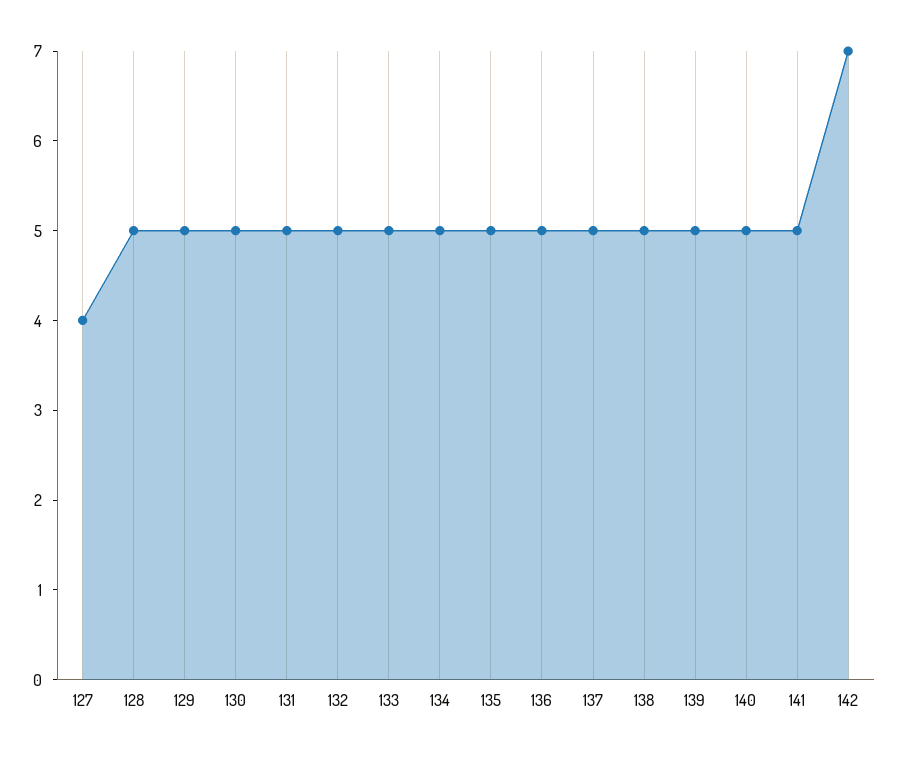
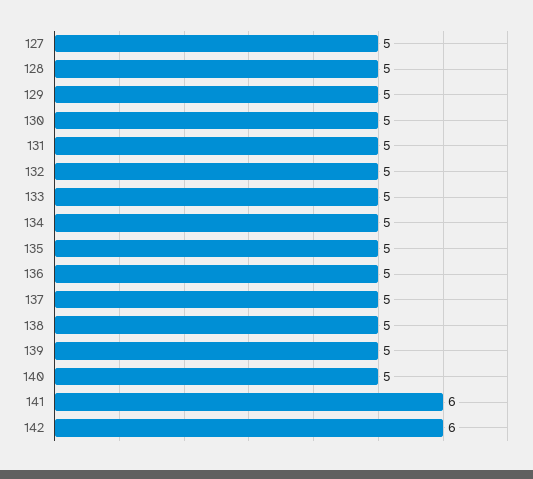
127: 4 -> 5
141: 5 -> 6
142: 7 -> 6

